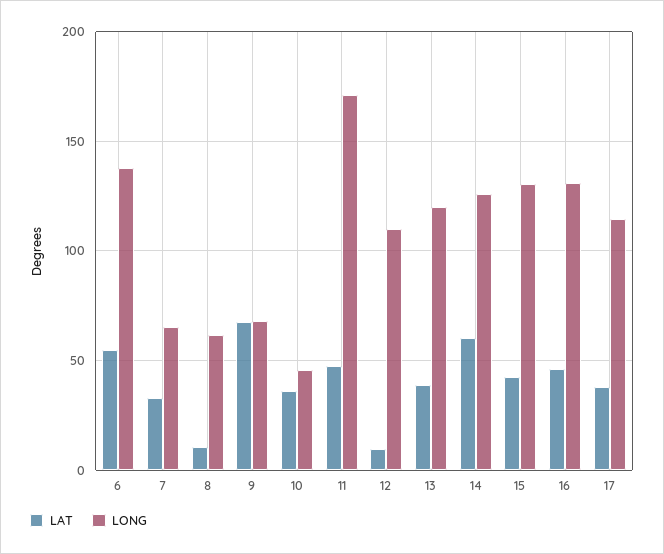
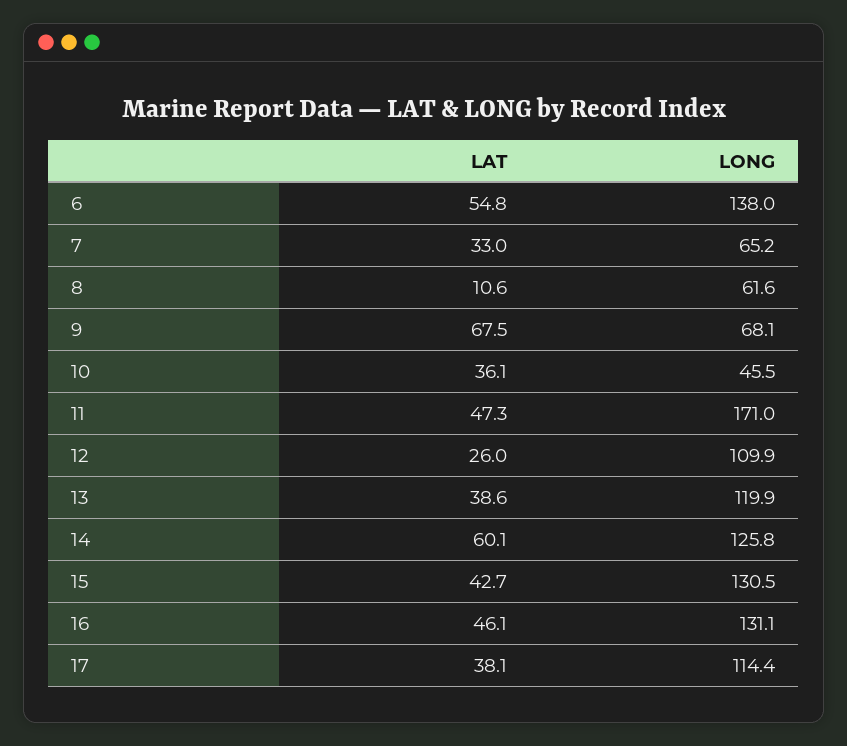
LAT, 12: 10 -> 26

